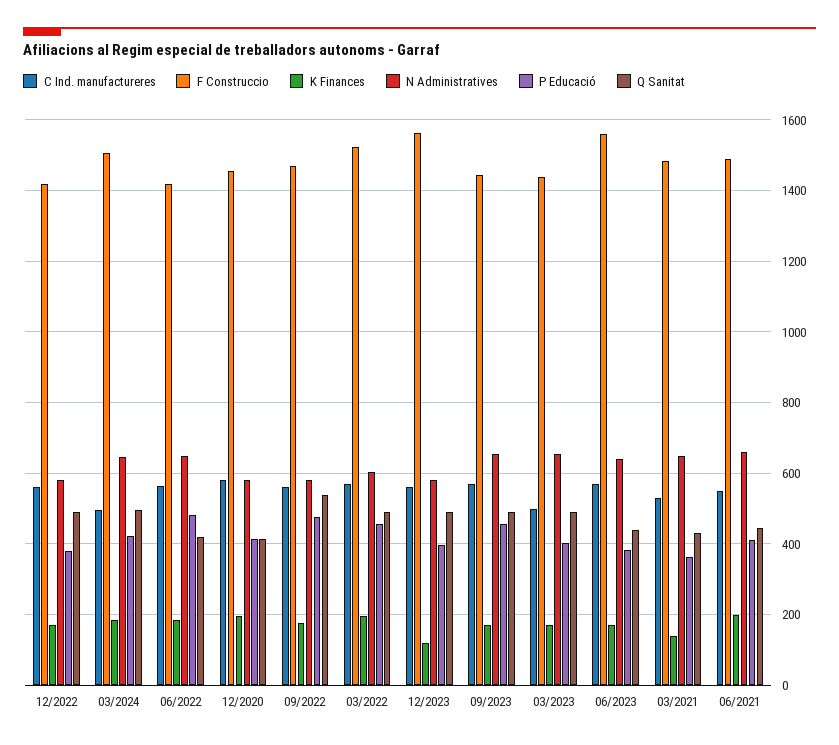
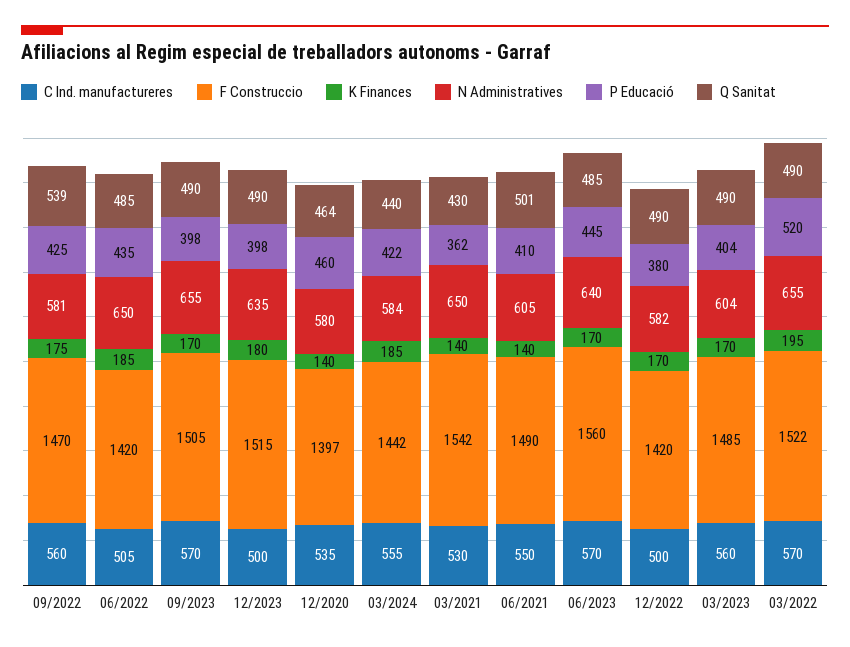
C Ind. manufactureres, 12/2022: 560 -> 500
C Ind. manufactureres, 03/2024: 500 -> 555
F Construccio, 03/2024: 1500 -> 1442
N Administratives, 03/2024: 640 -> 584
Q Sanitat, 03/2024: 500 -> 440
C Ind. manufactureres, 06/2022: 560 -> 505
P Educació, 06/2022: 480 -> 435
Q Sanitat, 06/2022: 420 -> 485
C Ind. manufactureres, 12/2020: 580 -> 535
F Construccio, 12/2020: 1460 -> 1397
K Finances, 12/2020: 200 -> 140
P Educació, 12/2020: 420 -> 460
Q Sanitat, 12/2020: 420 -> 464
P Educació, 09/2022: 480 -> 425
N Administratives, 03/2022: 600 -> 655
P Educació, 03/2022: 460 -> 520
C Ind. manufactureres, 12/2023: 560 -> 500
F Construccio, 12/2023: 1560 -> 1515
K Finances, 12/2023: 120 -> 180
N Administratives, 12/2023: 580 -> 635
F Construccio, 09/2023: 1440 -> 1505
P Educació, 09/2023: 460 -> 398
C Ind. manufactureres, 03/2023: 500 -> 560
F Construccio, 03/2023: 1440 -> 1485
N Administratives, 03/2023: 660 -> 604
P Educació, 06/2023: 380 -> 445
Q Sanitat, 06/2023: 440 -> 485
F Construccio, 03/2021: 1480 -> 1542
K Finances, 06/2021: 200 -> 140
N Administratives, 06/2021: 660 -> 605
Q Sanitat, 06/2021: 440 -> 501

